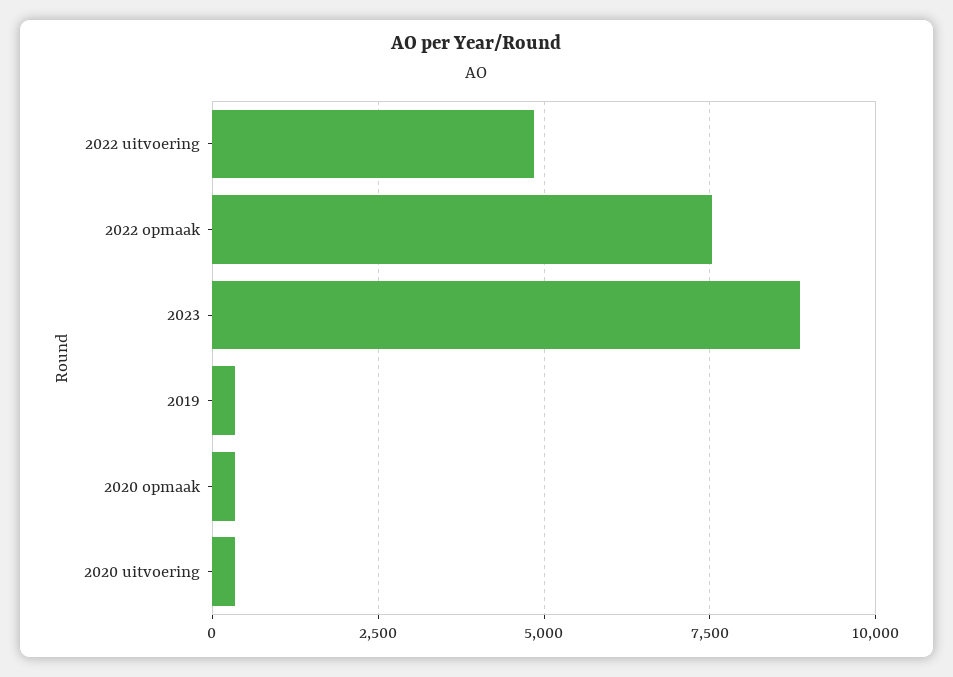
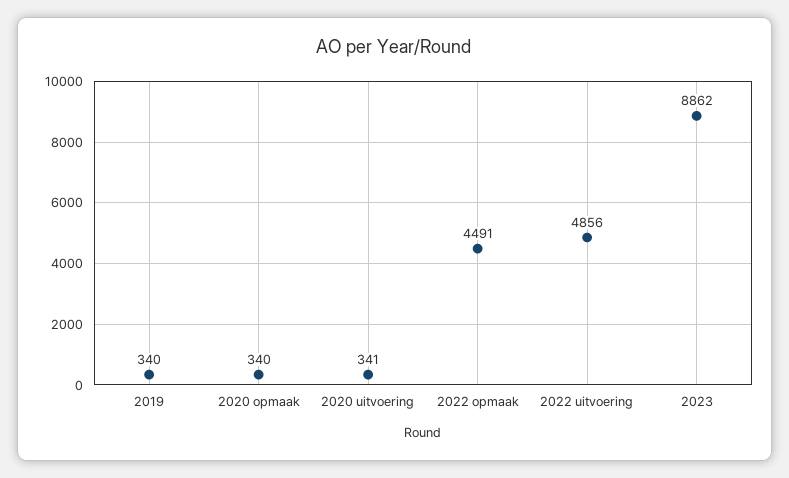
2022 opmaak: 7500 -> 4491

